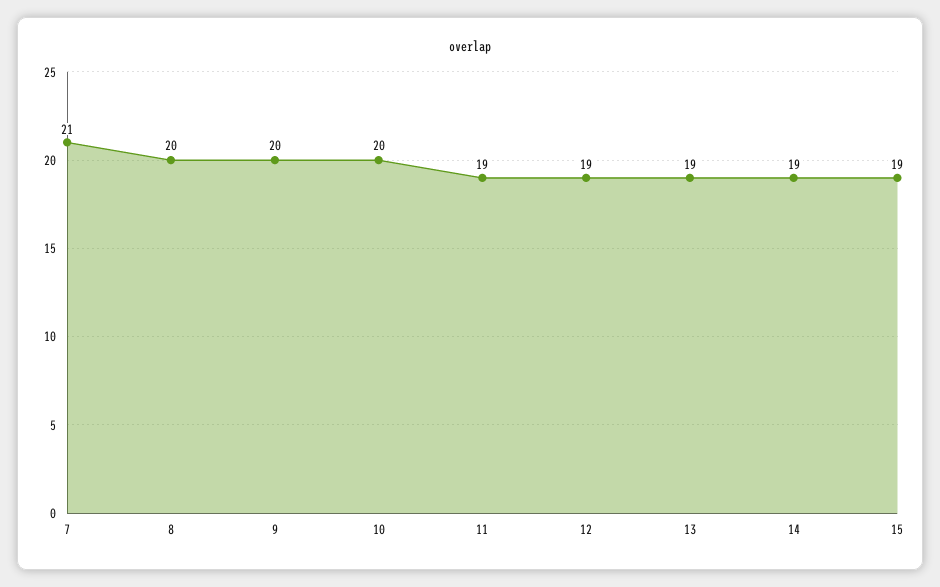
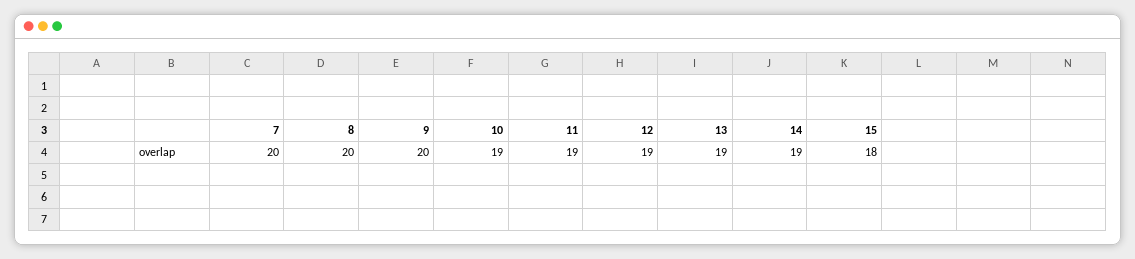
7: 21 -> 20
10: 20 -> 19
15: 19 -> 18

